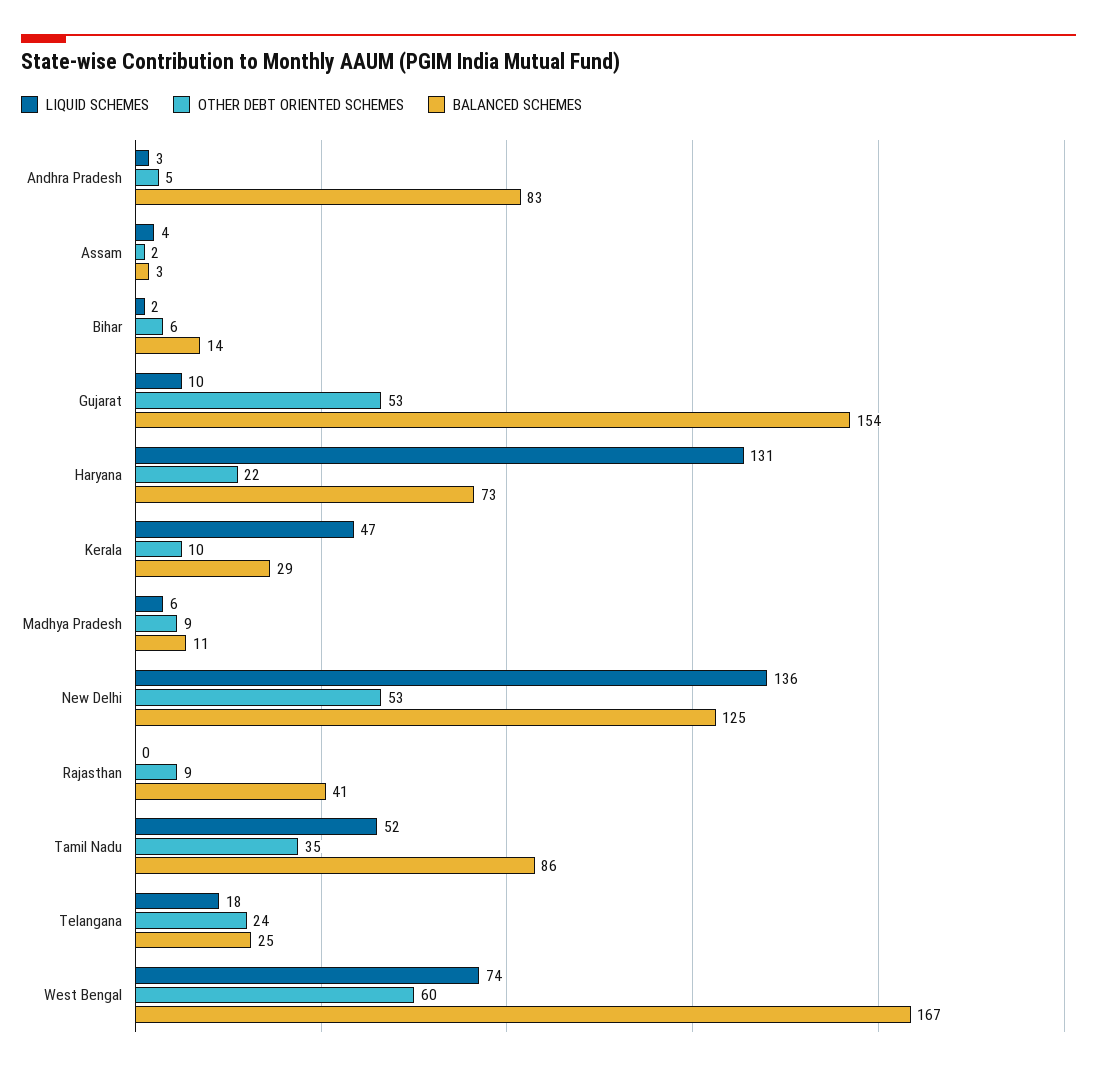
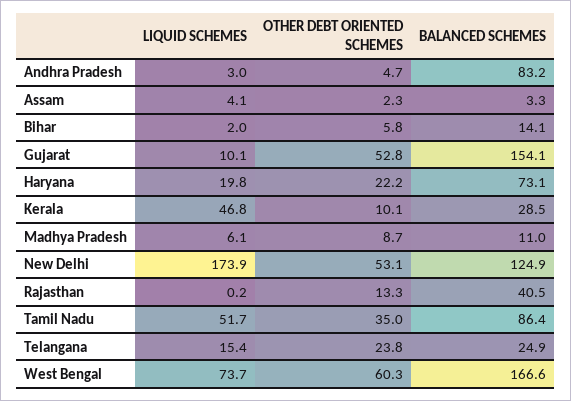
LIQUID SCHEMES, Haryana: 131 -> 19.8
LIQUID SCHEMES, New Delhi: 136 -> 173.9
OTHER DEBT ORIENTED SCHEMES, Rajasthan: 9 -> 13.3
LIQUID SCHEMES, Telangana: 18 -> 15.4

